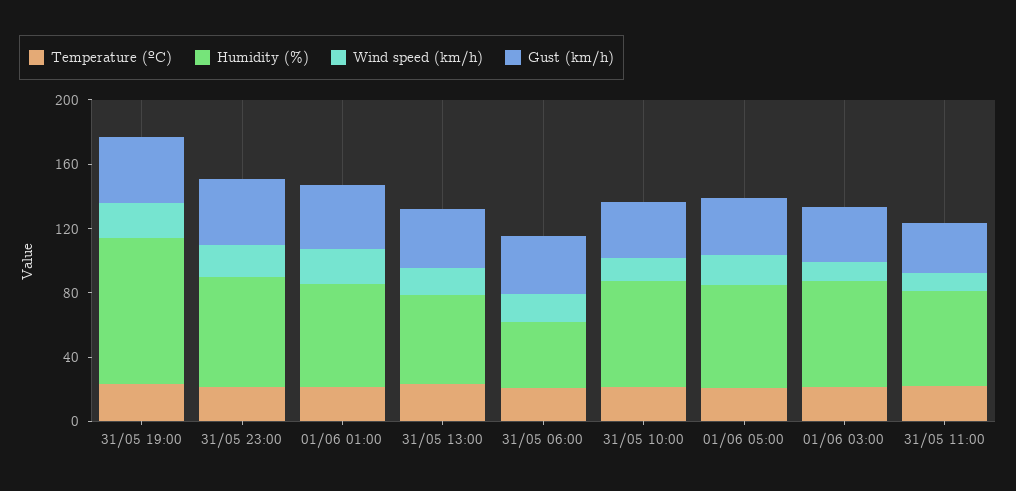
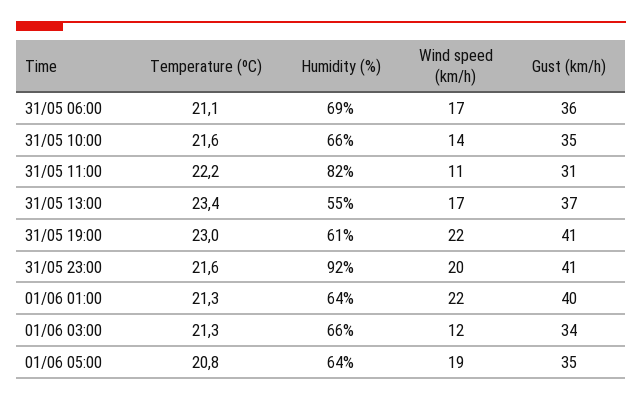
Humidity (%), 31/05 19:00: 90 -> 61
Humidity (%), 31/05 23:00: 70 -> 92
Humidity (%), 31/05 06:00: 40 -> 69
Humidity (%), 31/05 11:00: 60 -> 82

